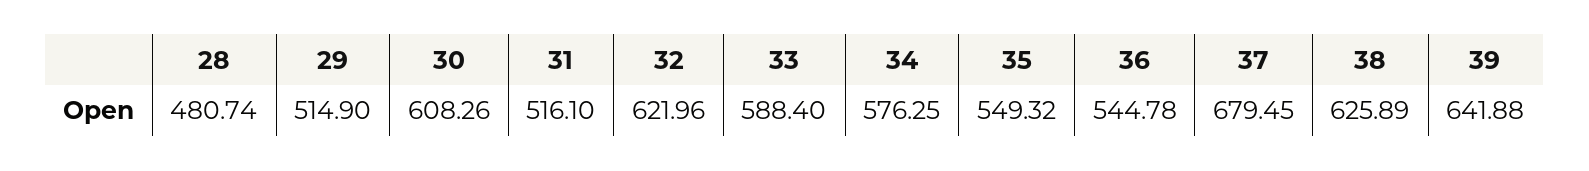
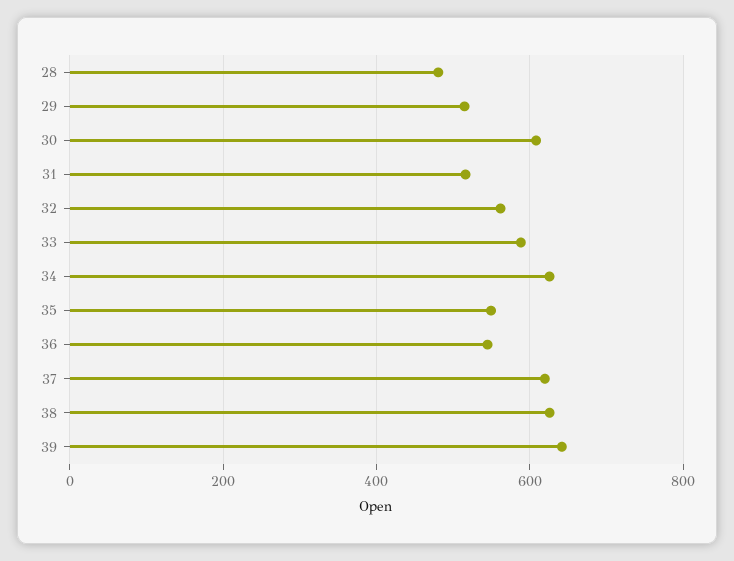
32: 621.96 -> 560
34: 576.25 -> 620
37: 679.45 -> 620

